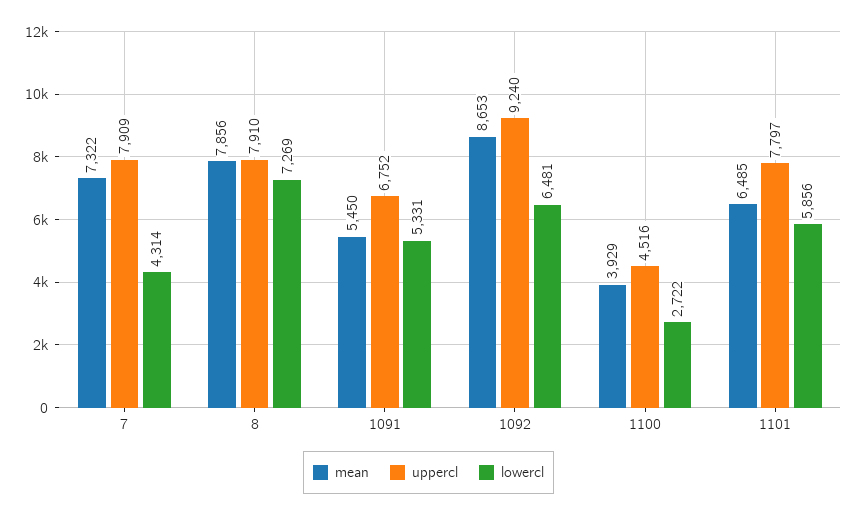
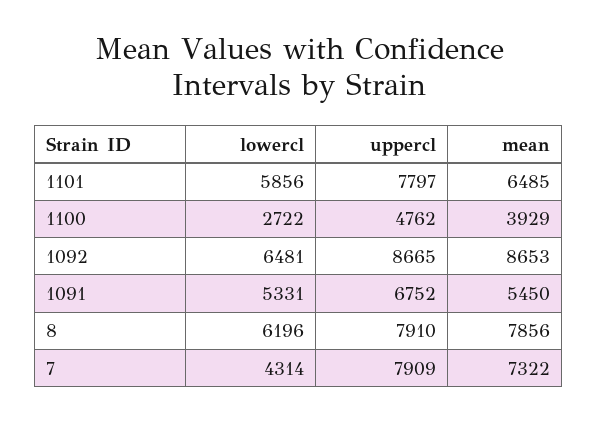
lowercl, 8: 7269 -> 6196
uppercl, 1092: 9240 -> 8665
uppercl, 1100: 4516 -> 4762

